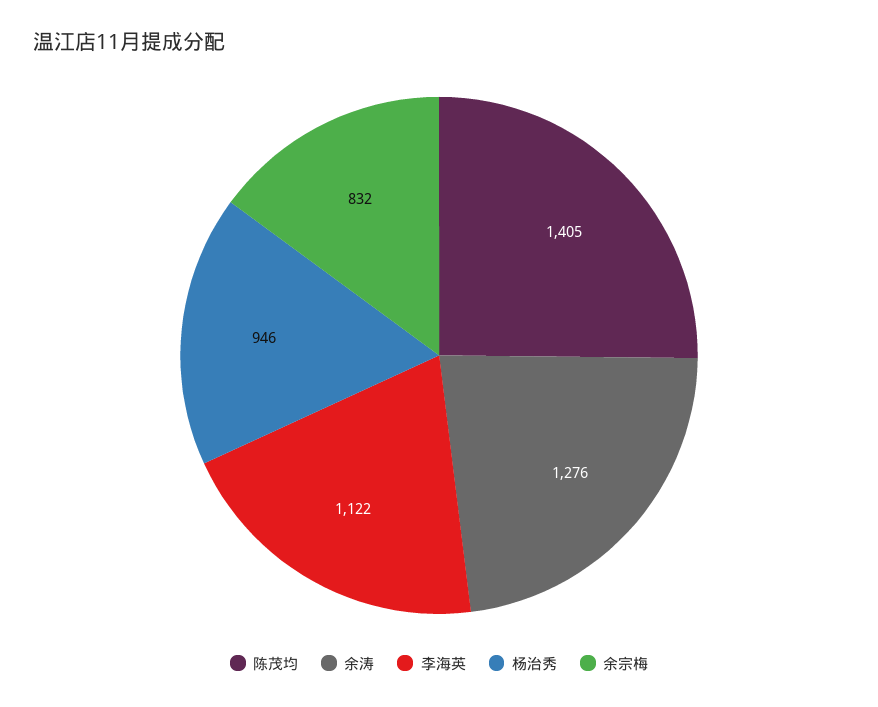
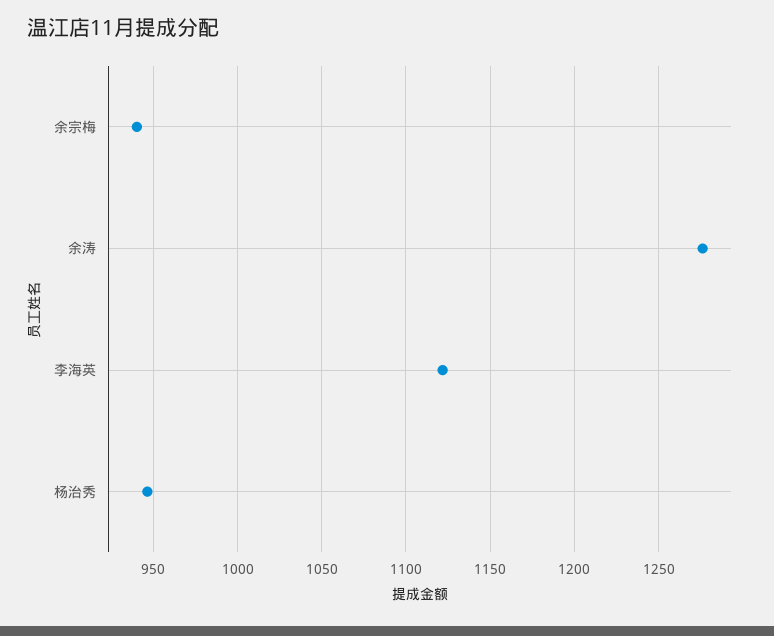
陈茂均: 1405 -> none
余宗梅: 832 -> 940

